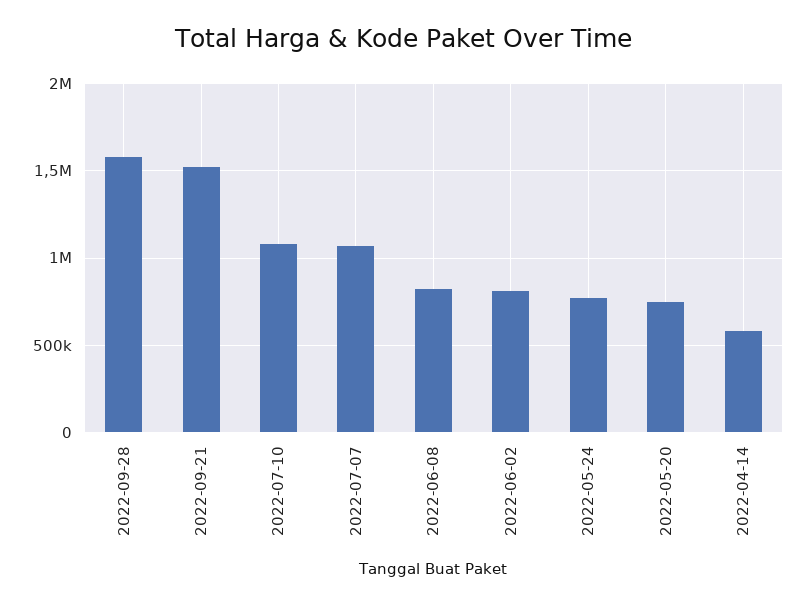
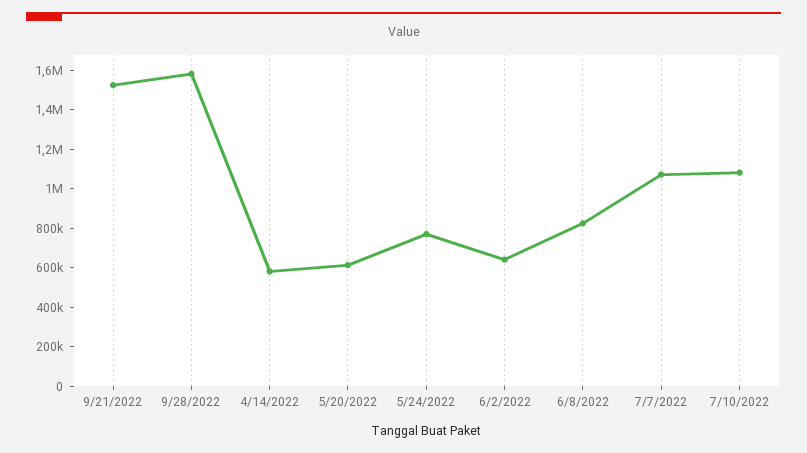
2022-06-02: 800000 -> 650000
2022-05-20: 750000 -> 600000

